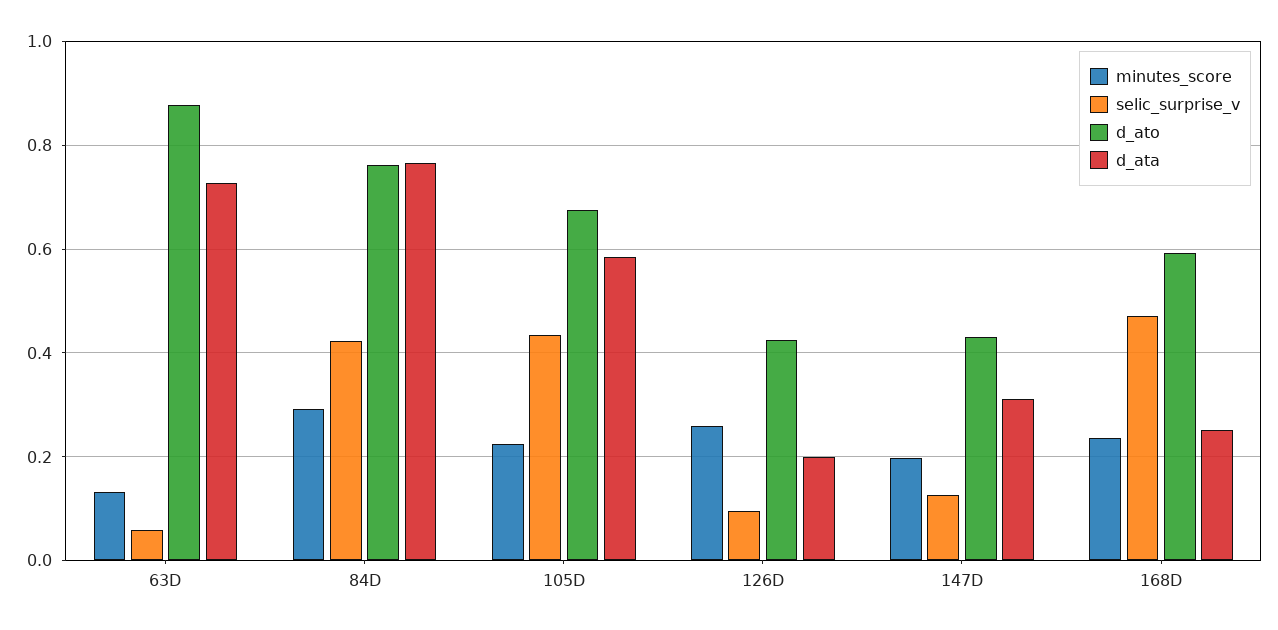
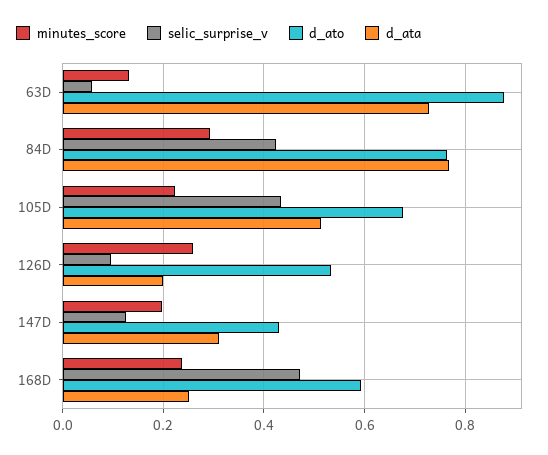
d_ata, 105D: 0.58 -> 0.52
d_ato, 126D: 0.42 -> 0.54

